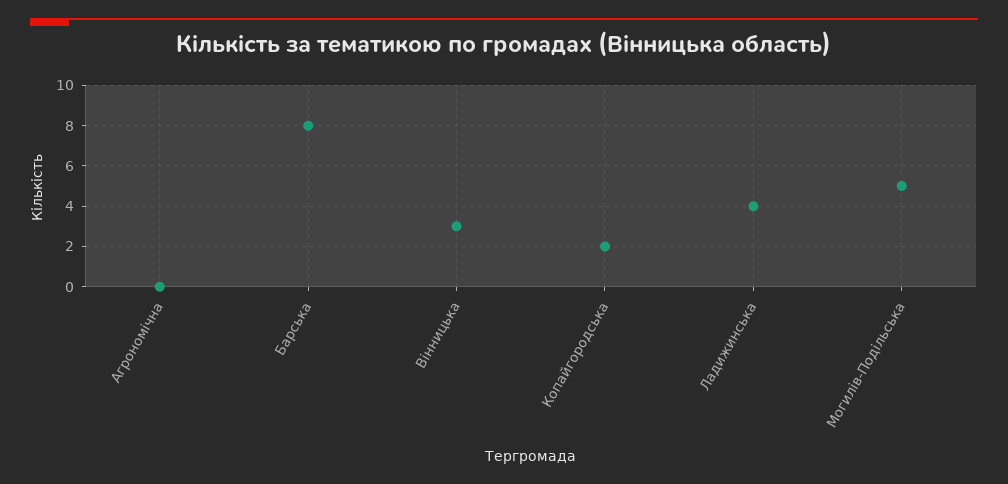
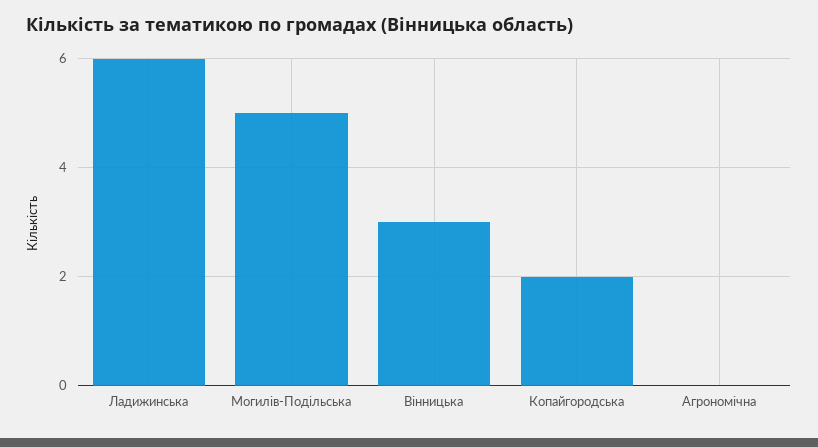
Барська: 8 -> none
Ладижинська: 4 -> 6

